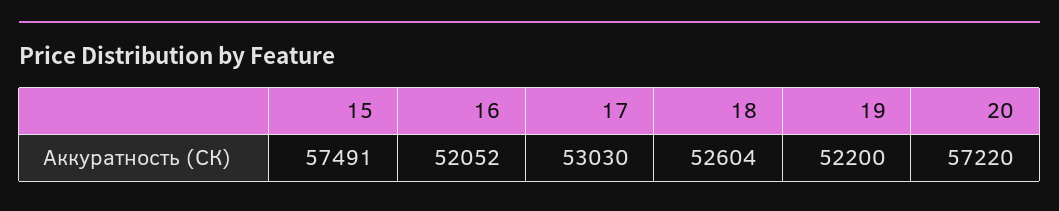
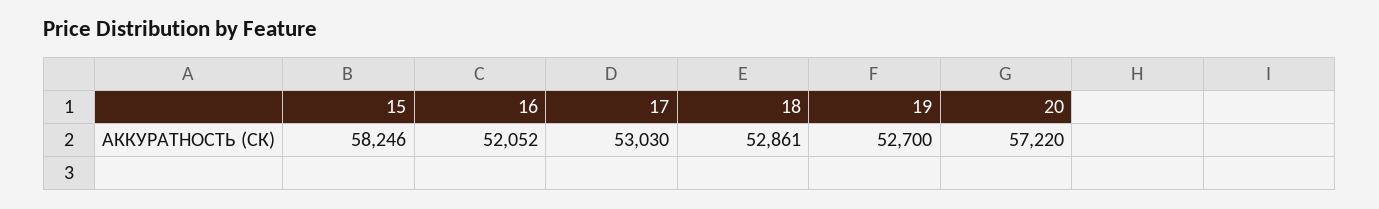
15: 57491 -> 58246
18: 52604 -> 52861
19: 52200 -> 52700

